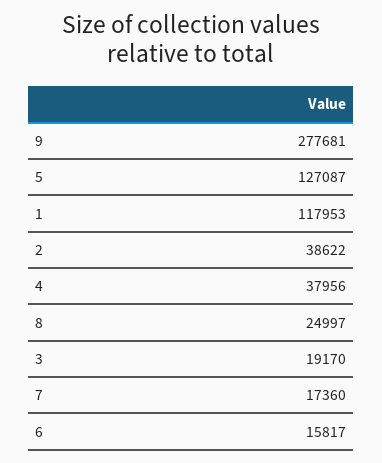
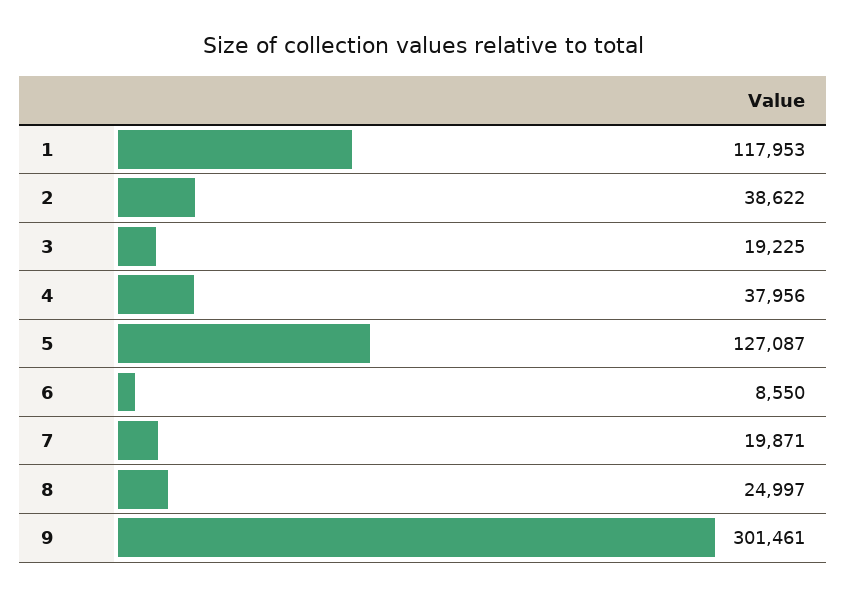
9: 277681 -> 301461
3: 19170 -> 19225
7: 17360 -> 19871
6: 15817 -> 8550

